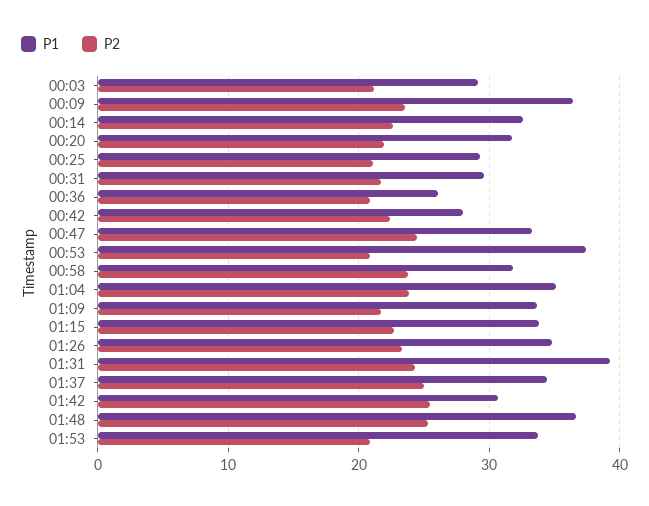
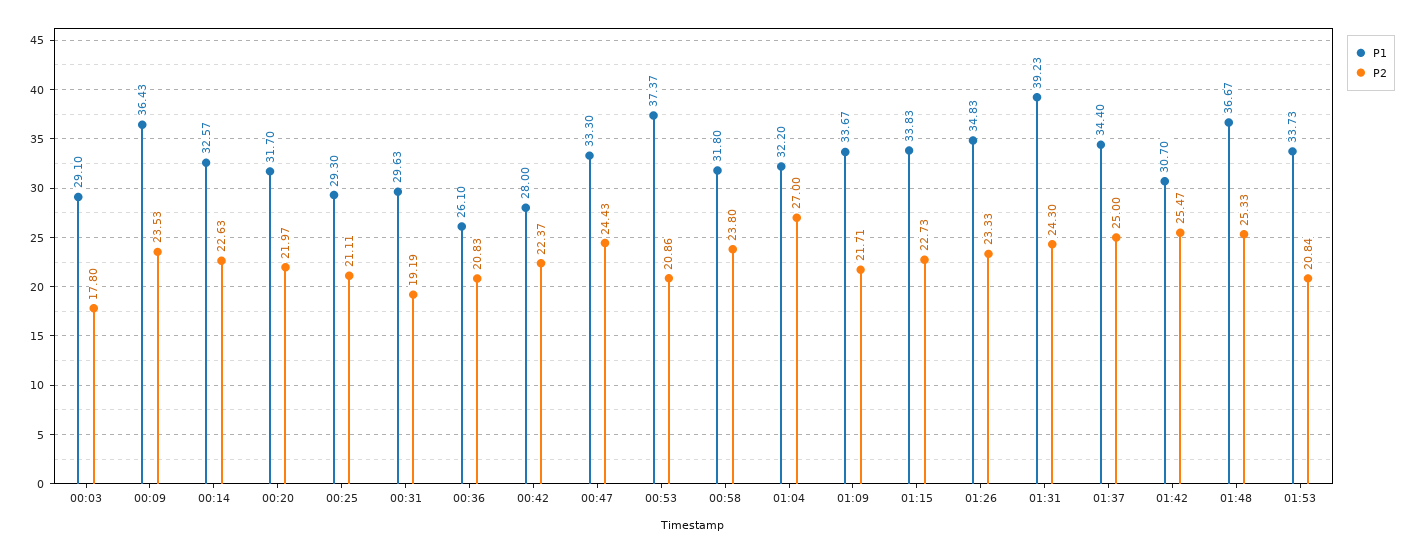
P2, 00:03: 21 -> 17.8
P2, 00:31: 22 -> 19.19
P1, 01:04: 35 -> 32.2
P2, 01:04: 24 -> 27

